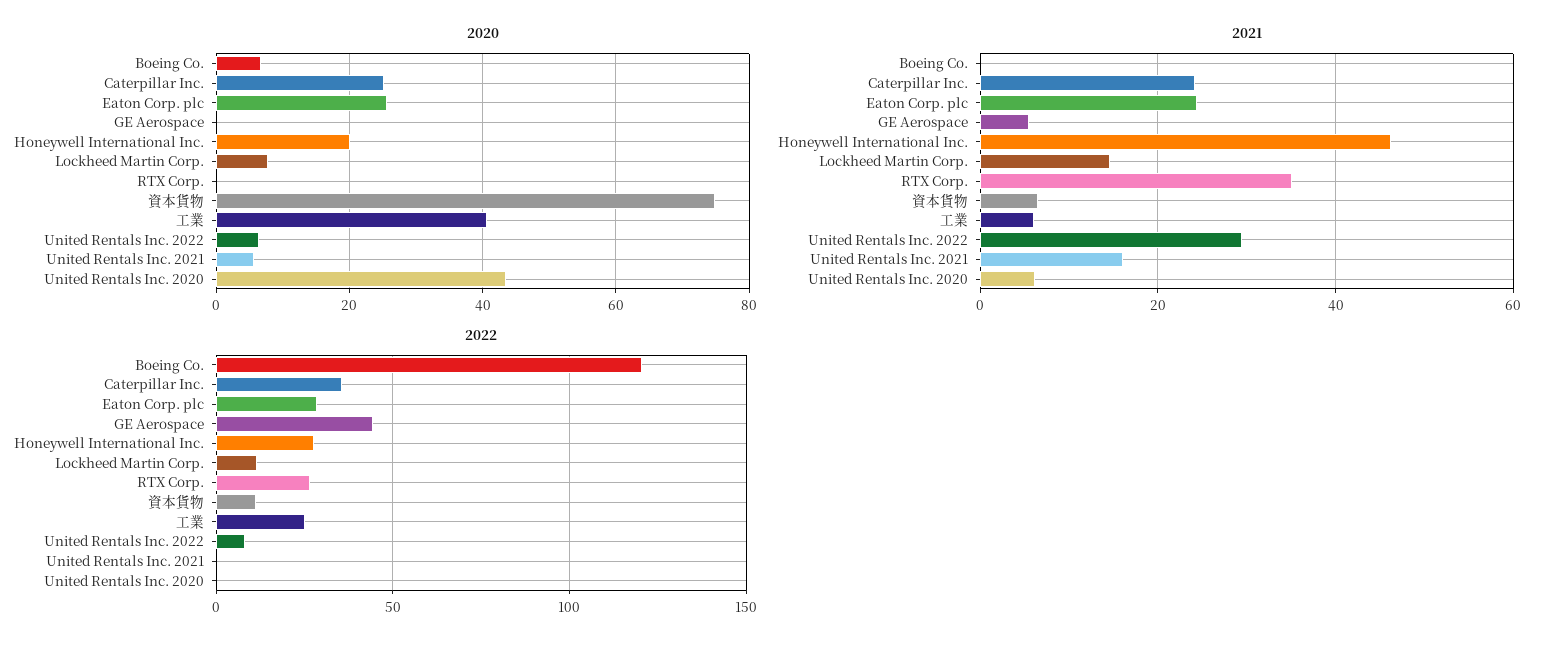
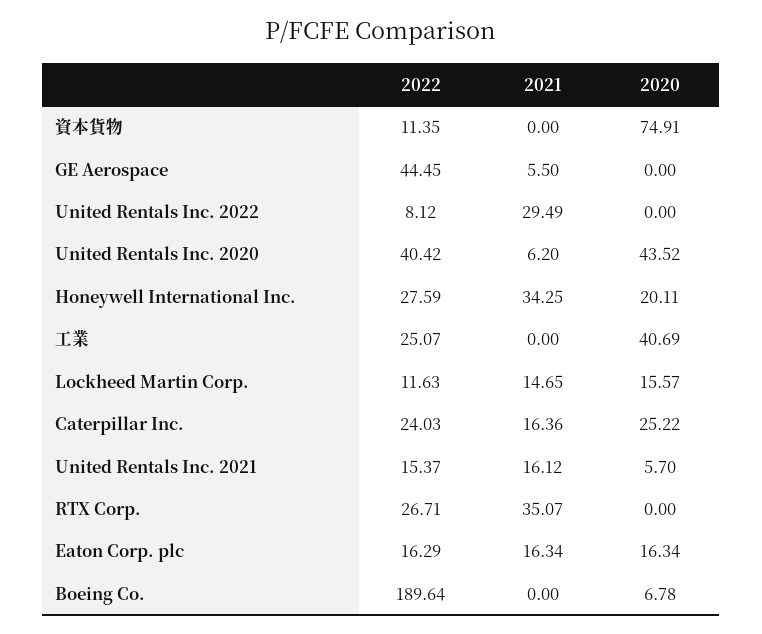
2020, Eaton Corp. plc: 26 -> 16.34
2020, Lockheed Martin Corp.: 8 -> 15.57
2020, United Rentals Inc. 2022: 6 -> 0
2021, Caterpillar Inc.: 24 -> 16.36
2021, Eaton Corp. plc: 24 -> 16.34
2021, Honeywell International Inc.: 46 -> 34.25
2021, 資本貨物: 6 -> 0
2021, 工業: 6 -> 0
2022, Boeing Co.: 120 -> 189.64
2022, Caterpillar Inc.: 35 -> 24.03
2022, Eaton Corp. plc: 30 -> 16.29
2022, United Rentals Inc. 2021: 0 -> 15.37
2022, United Rentals Inc. 2020: 0 -> 40.42

